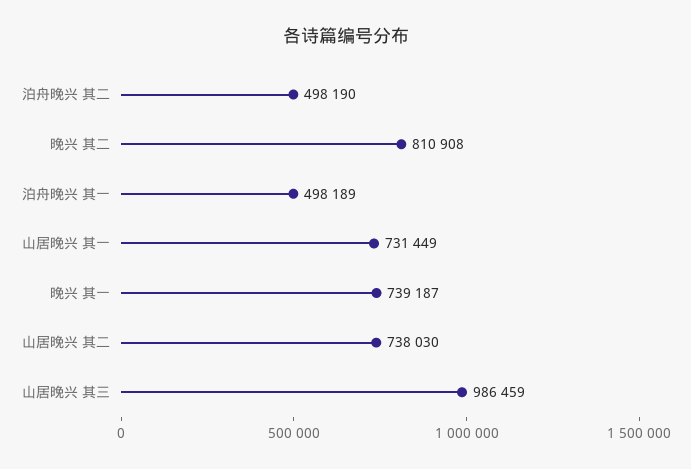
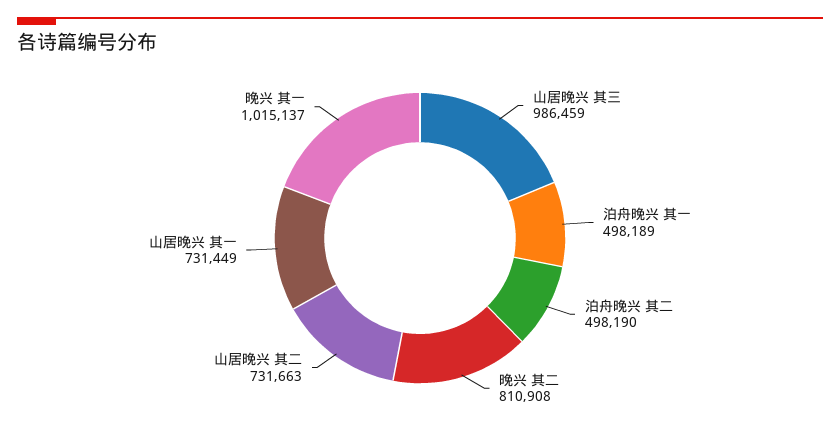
晚兴 其一: 739187 -> 1015137
山居晚兴 其二: 738030 -> 731663

